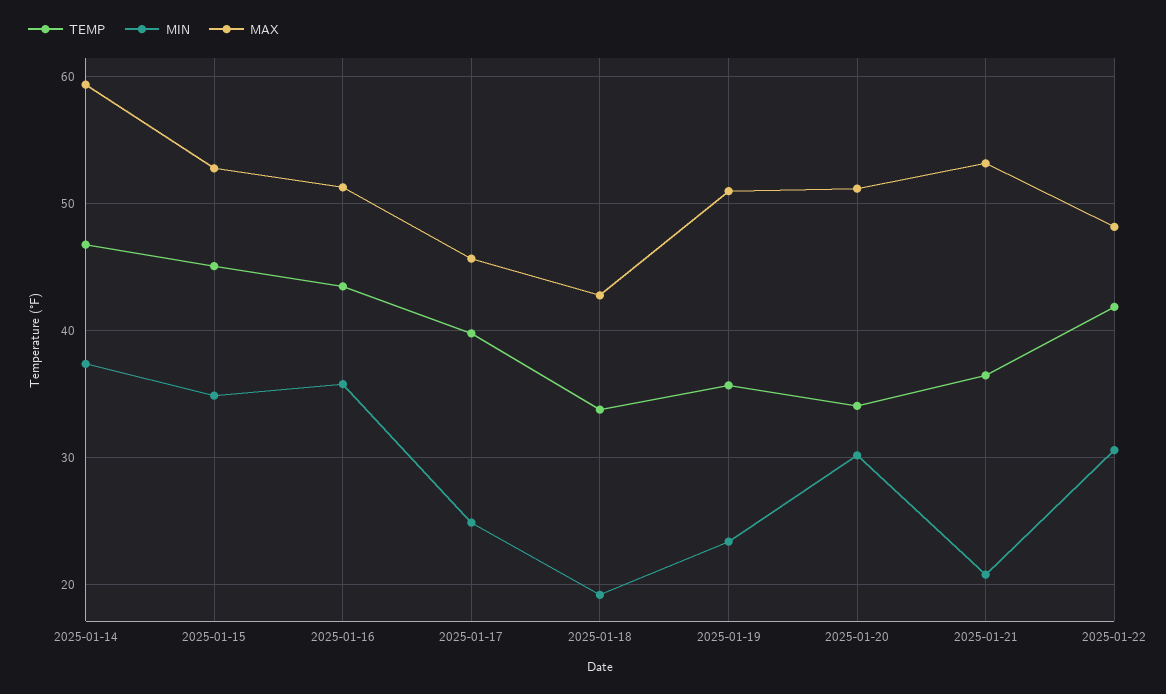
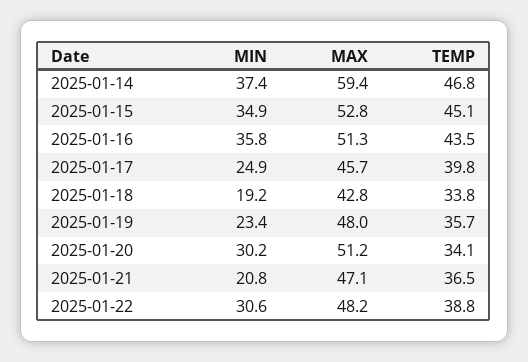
MAX, 2025-01-19: 51 -> 48
MAX, 2025-01-21: 53 -> 47.1
TEMP, 2025-01-22: 42 -> 38.8

